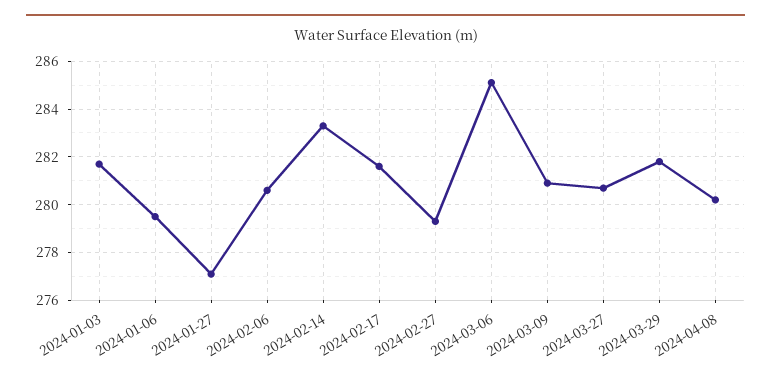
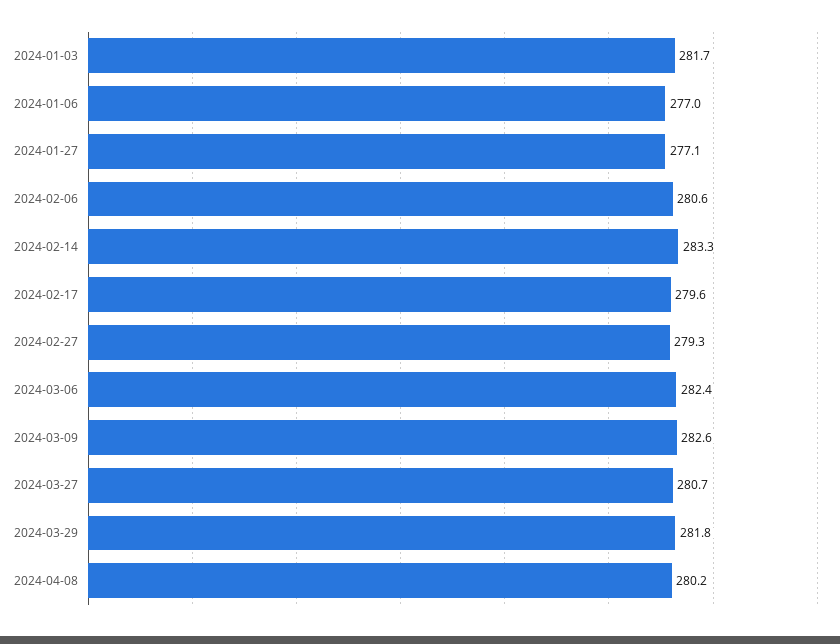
2024-01-06: 279.5 -> 277
2024-02-17: 281.5 -> 279.6
2024-03-06: 285 -> 282.4
2024-03-09: 281 -> 282.6

